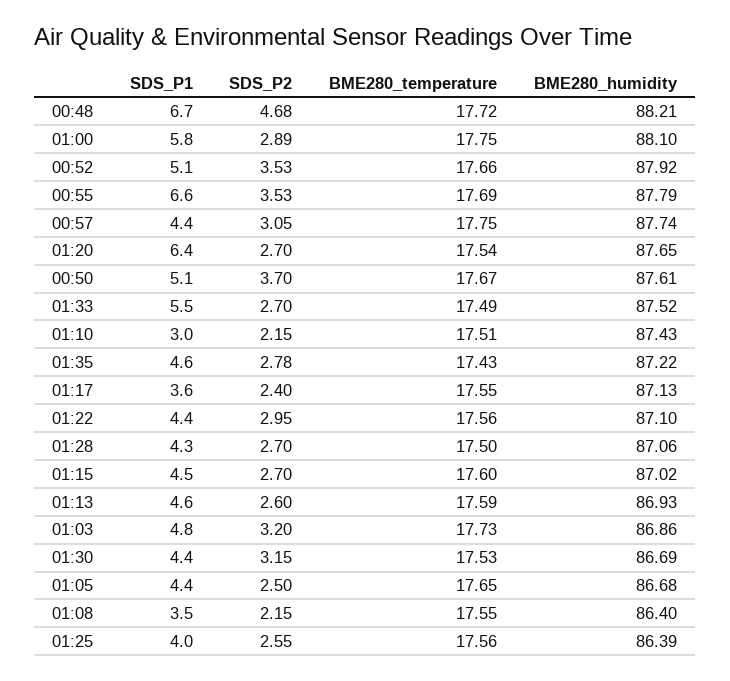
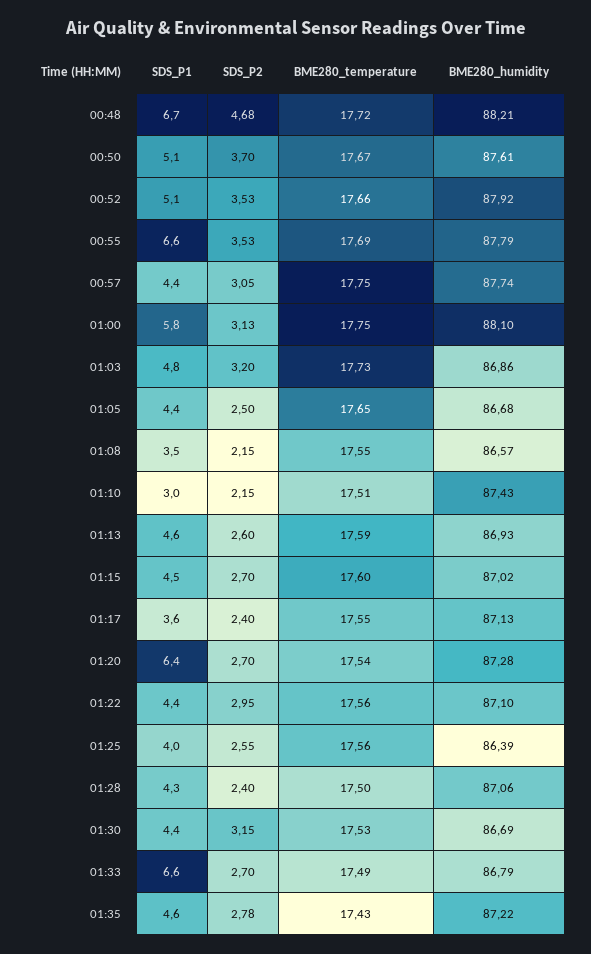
SDS_P2, 01:00: 2.89 -> 3.13
BME280_humidity, 01:20: 87.65 -> 87.28
SDS_P1, 01:33: 5.5 -> 6.6
BME280_humidity, 01:33: 87.52 -> 86.79
SDS_P2, 01:28: 2.7 -> 2.4
BME280_humidity, 01:08: 86.4 -> 86.57

